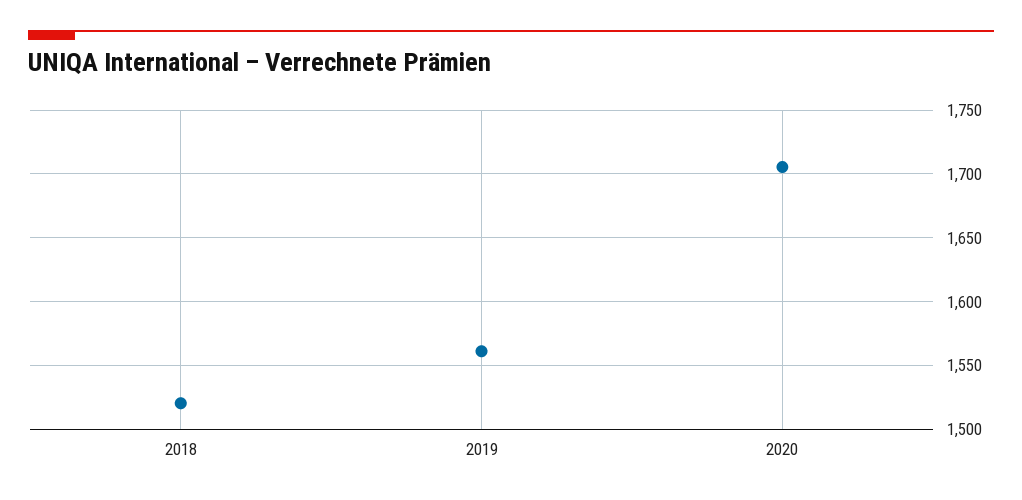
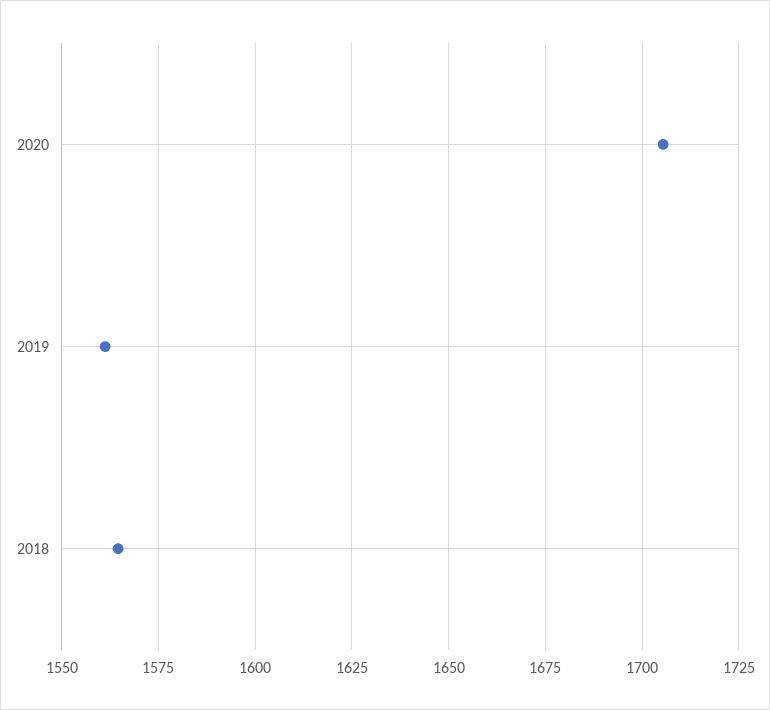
2018: 1520 -> 1565

